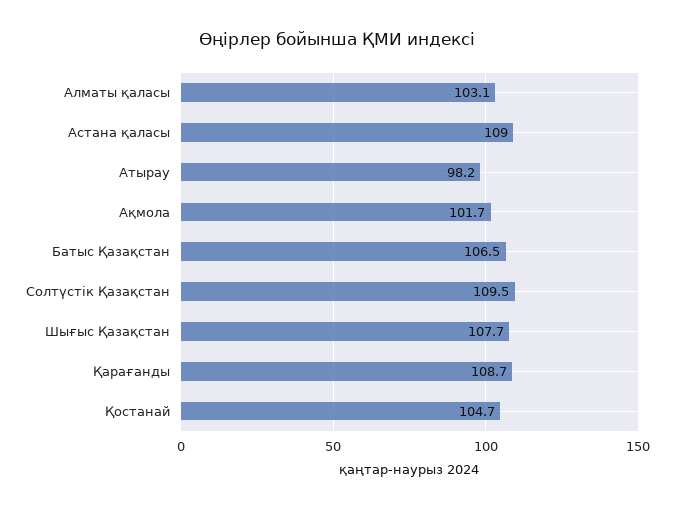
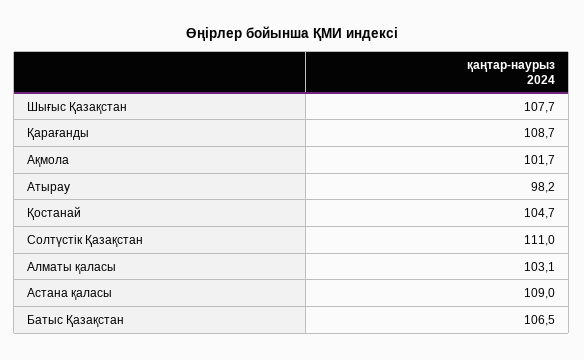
Солтүстік Қазақстан: 109.5 -> 111

